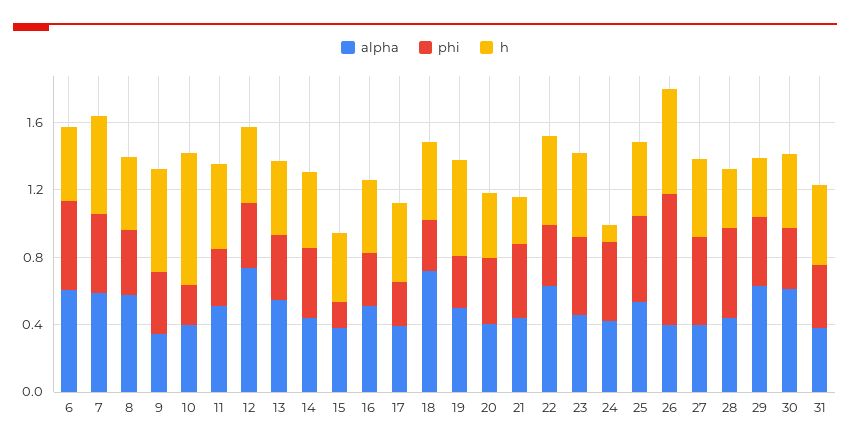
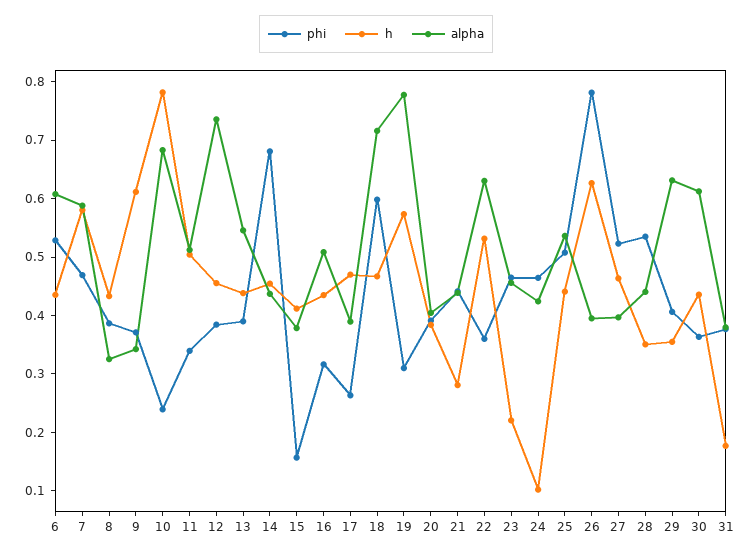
alpha, 8: 0.6 -> 0.32
alpha, 10: 0.4 -> 0.68
phi, 14: 0.4 -> 0.68
phi, 18: 0.3 -> 0.6
alpha, 19: 0.5 -> 0.78
h, 23: 0.5 -> 0.22
h, 31: 0.5 -> 0.18

